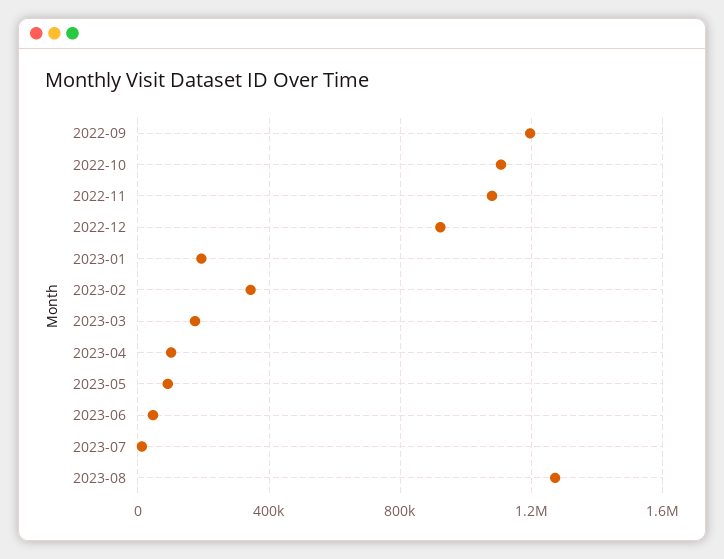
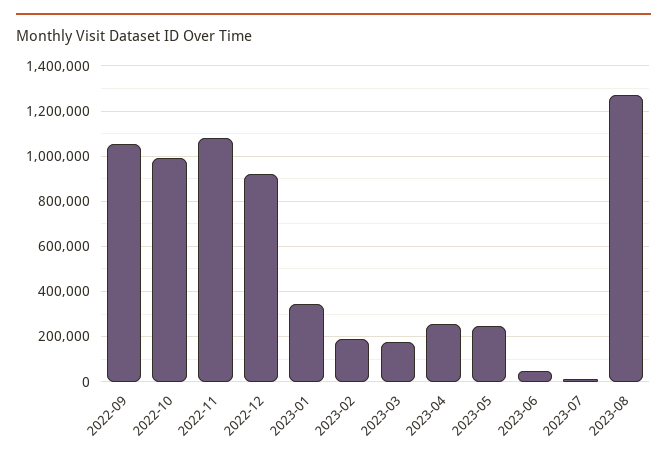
2022-09: 1200000 -> 1050000
2022-10: 1100000 -> 1000000
2023-01: 200000 -> 350000
2023-02: 350000 -> 200000
2023-04: 100000 -> 250000
2023-05: 100000 -> 250000

